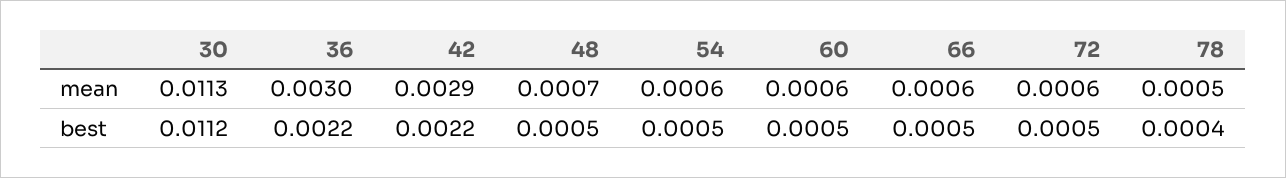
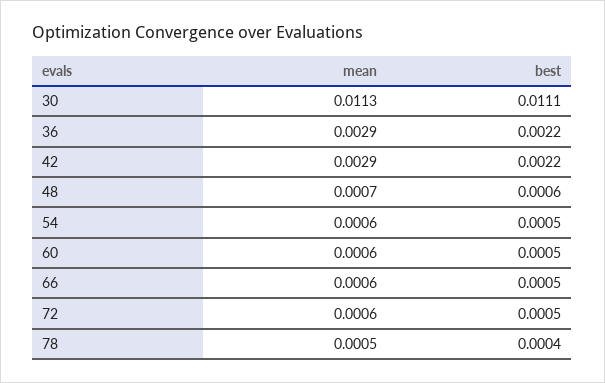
36, mean: 0.003 -> 0.0029
30, best: 0.0112 -> 0.0111
48, best: 0.0005 -> 0.0006

